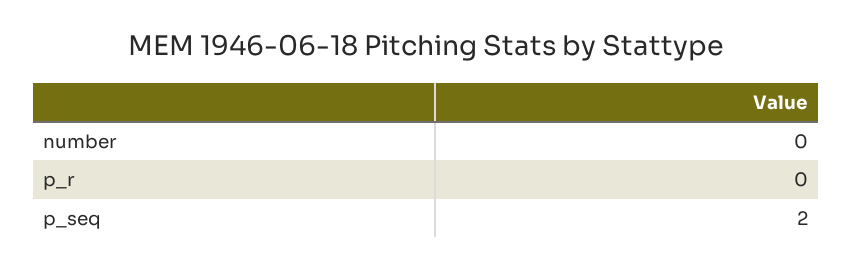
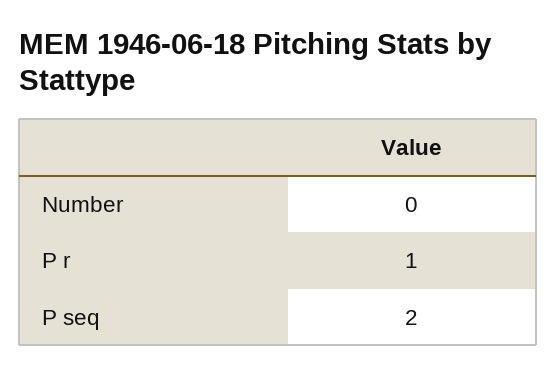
p_r: 0 -> 1

